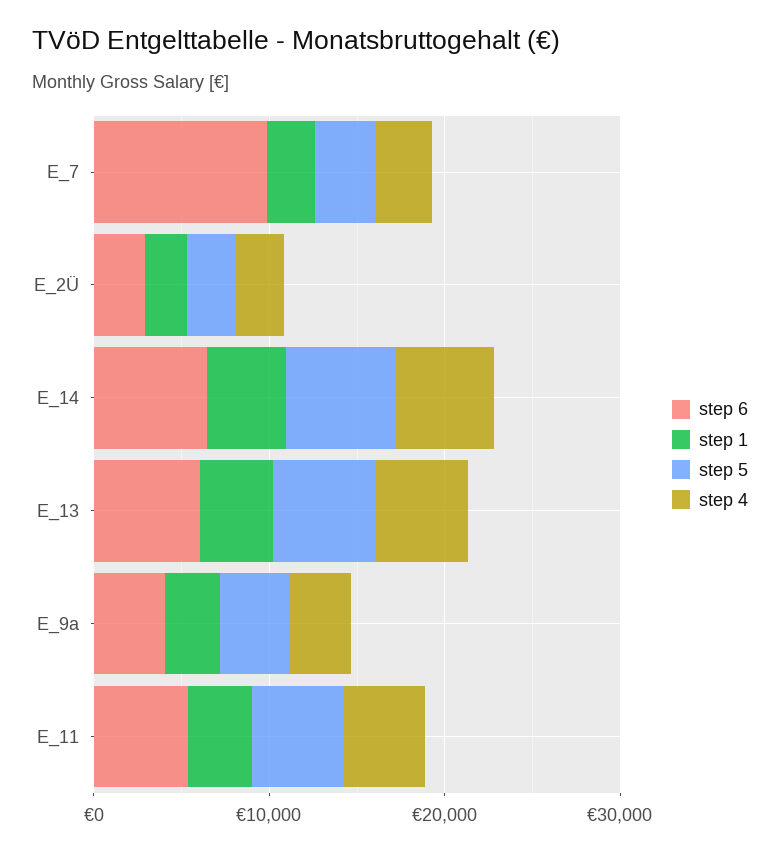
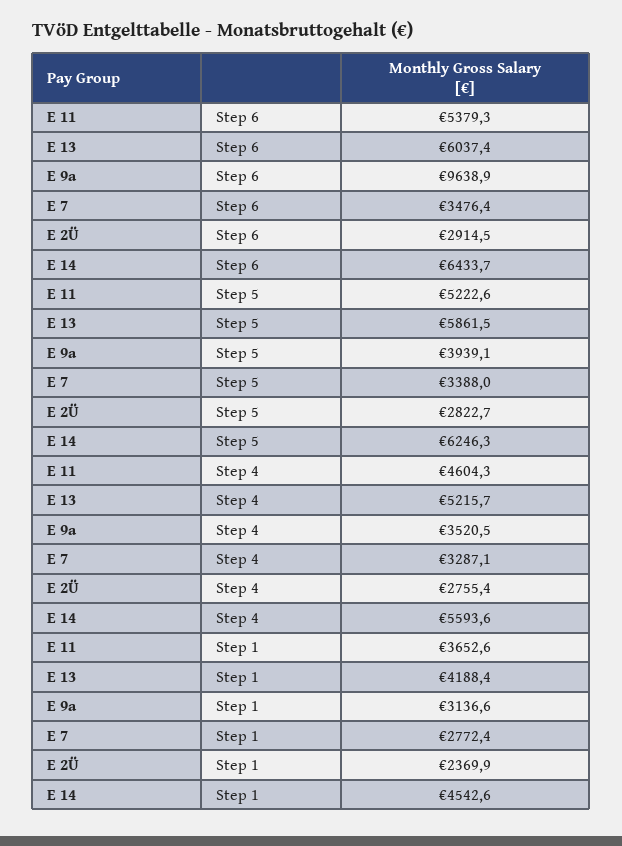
step 6, E_7: 10000 -> 3476.4
step 6, E_9a: 4000 -> 9638.9

